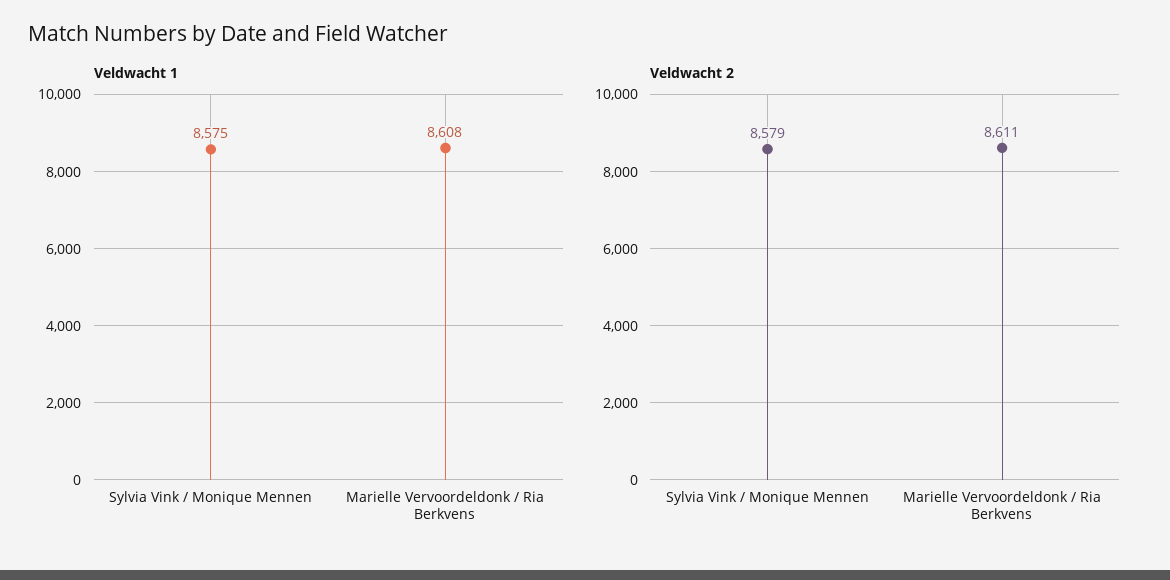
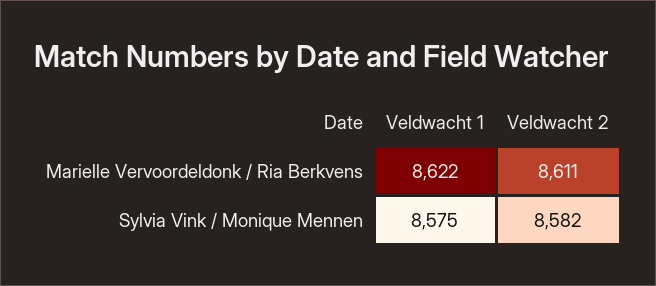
Veldwacht 1, Marielle Vervoordeldonk / Ria Berkvens: 8608 -> 8622
Veldwacht 2, Sylvia Vink / Monique Mennen: 8579 -> 8582

